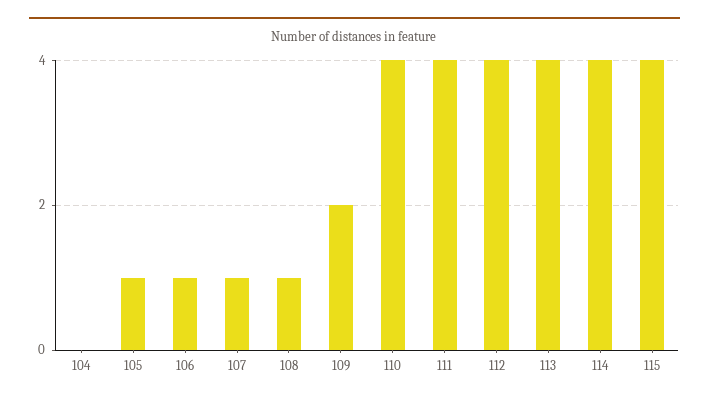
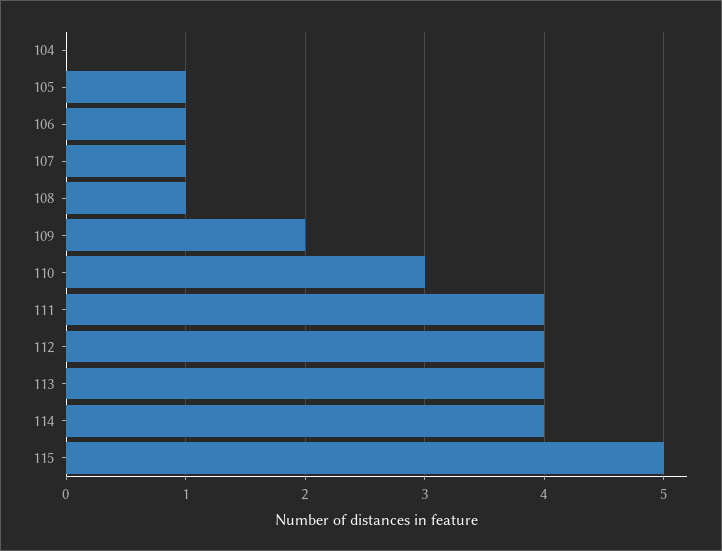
110: 4 -> 3
115: 4 -> 5

